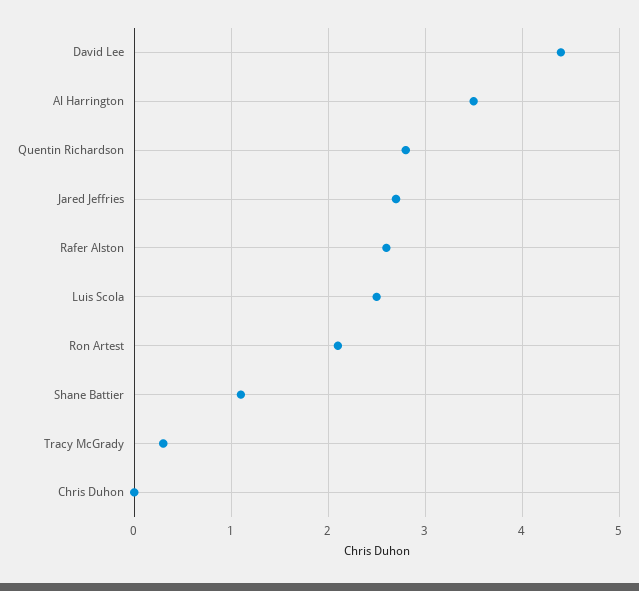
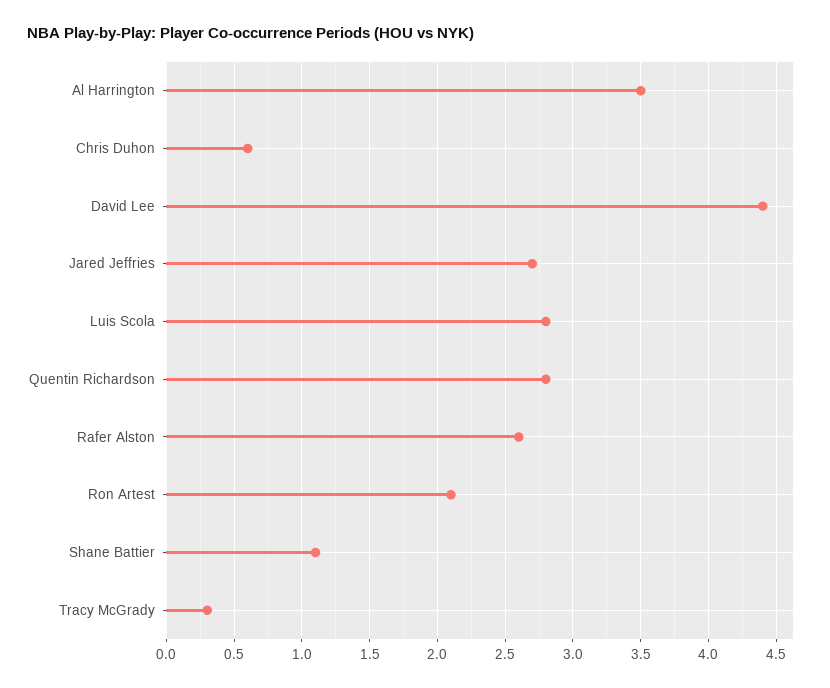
Luis Scola: 2.5 -> 2.8
Chris Duhon: 0 -> 0.6

